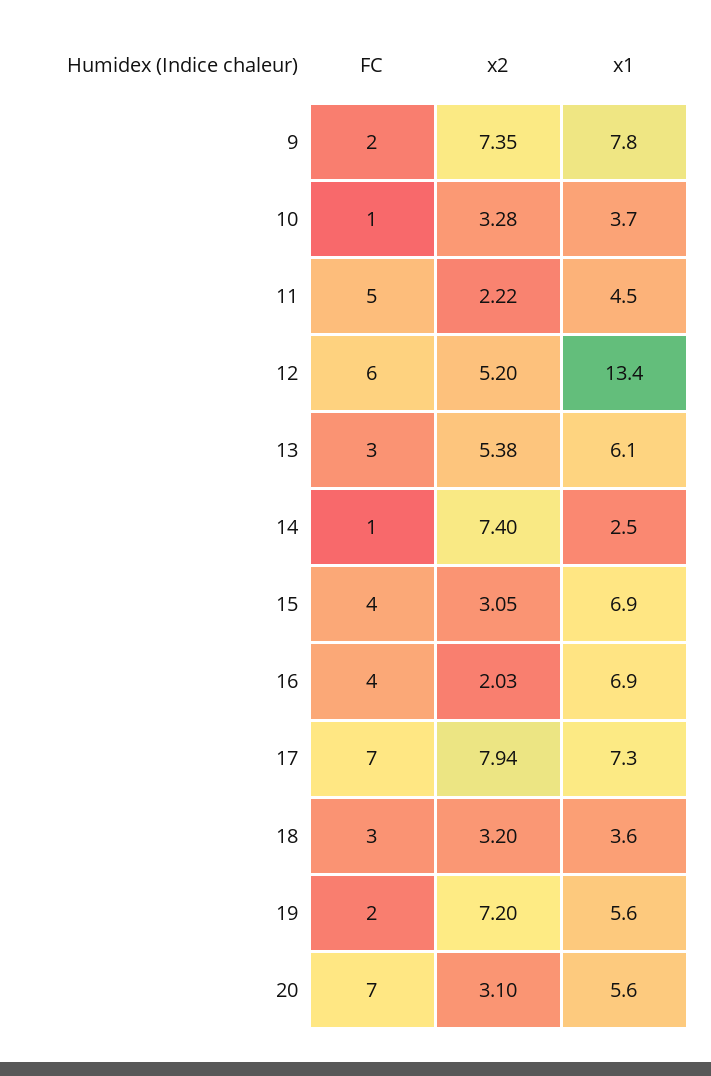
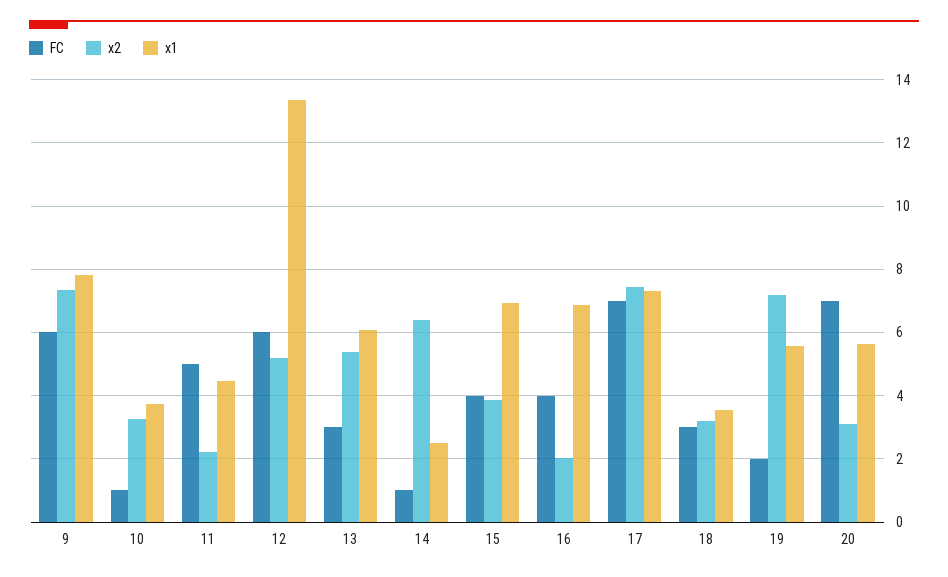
FC, 9: 2 -> 6
x2, 14: 7.4 -> 6.4
x2, 15: 3.05 -> 3.8
x2, 17: 7.94 -> 7.4

